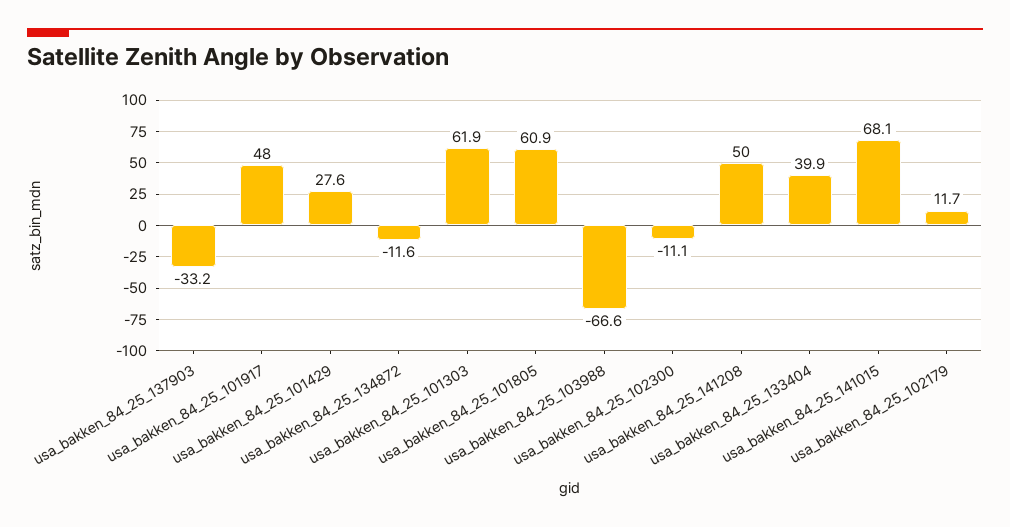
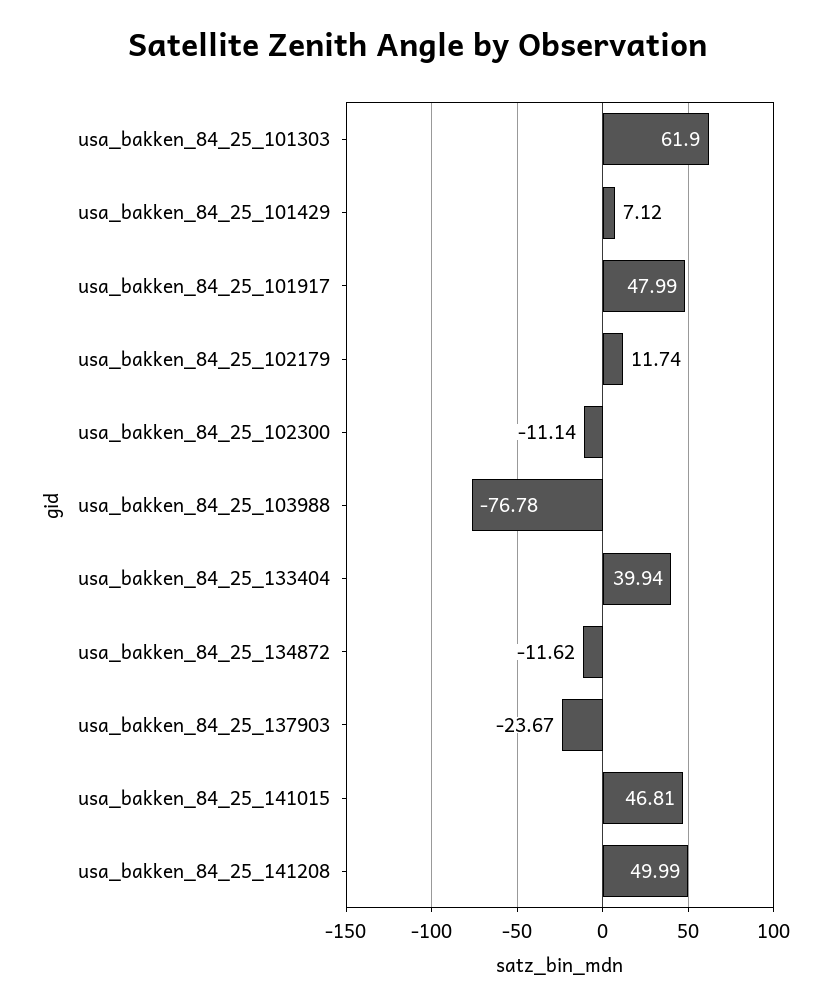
usa_bakken_84_25_137903: -33.2 -> -23.67
usa_bakken_84_25_101429: 27.6 -> 7.12
usa_bakken_84_25_101805: 60.9 -> none
usa_bakken_84_25_103988: -66.6 -> -76.78
usa_bakken_84_25_141015: 68.1 -> 46.81

